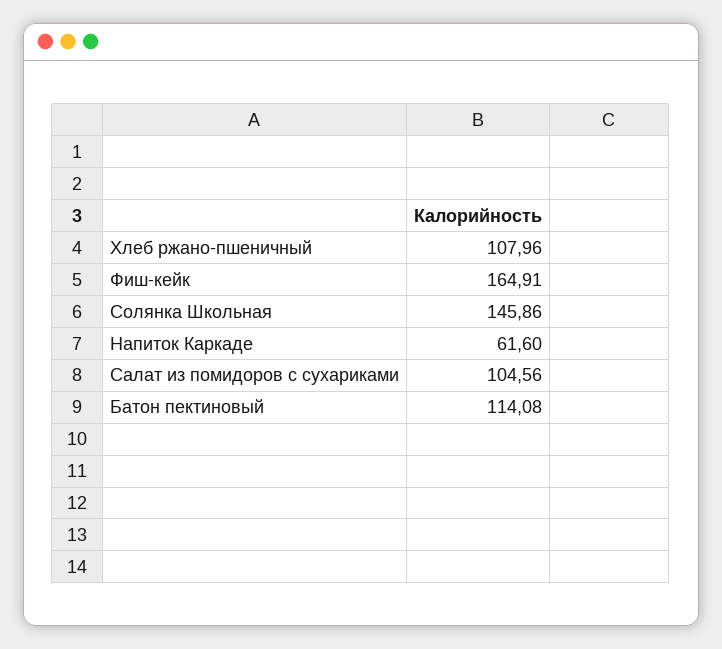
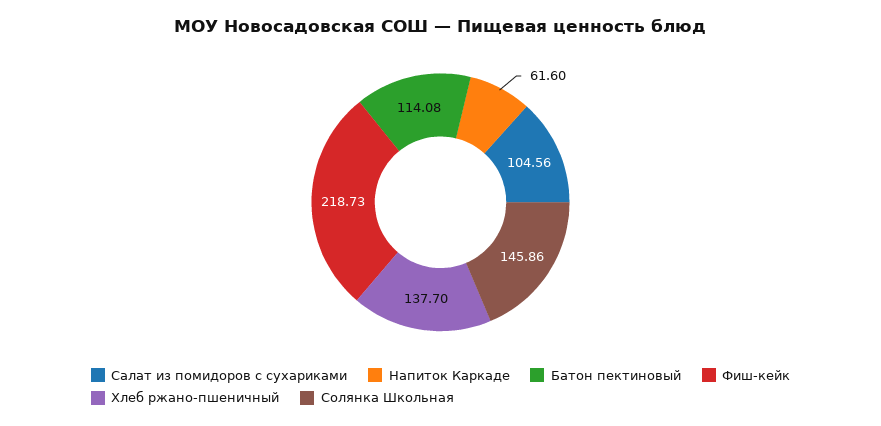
Хлеб ржано-пшеничный: 107.96 -> 137.7
Фиш-кейк: 164.91 -> 218.73

